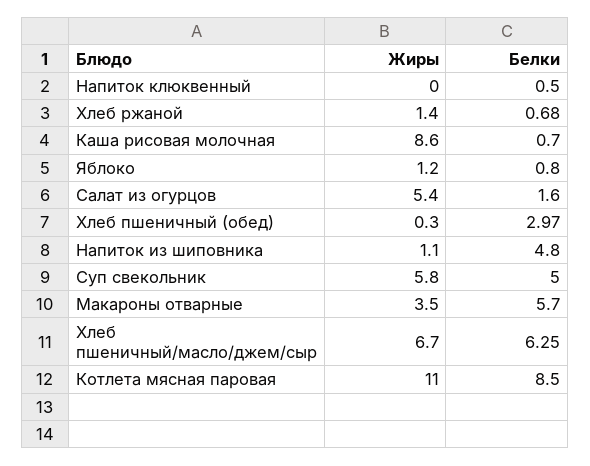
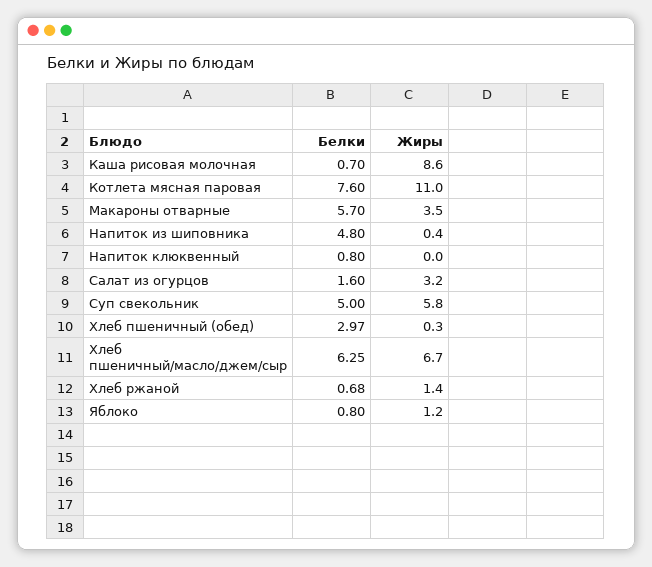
Белки, Напиток клюквенный: 0.5 -> 0.8
Жиры, Салат из огурцов: 5.4 -> 3.2
Жиры, Напиток из шиповника: 1.1 -> 0.4
Белки, Котлета мясная паровая: 8.5 -> 7.6

